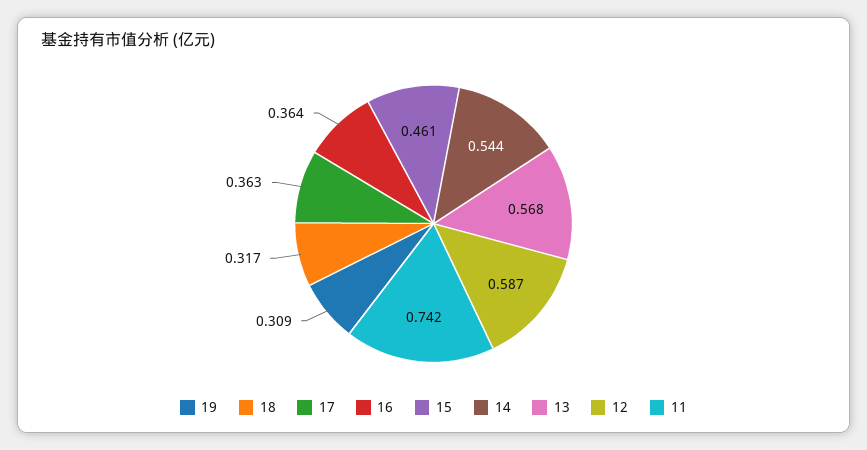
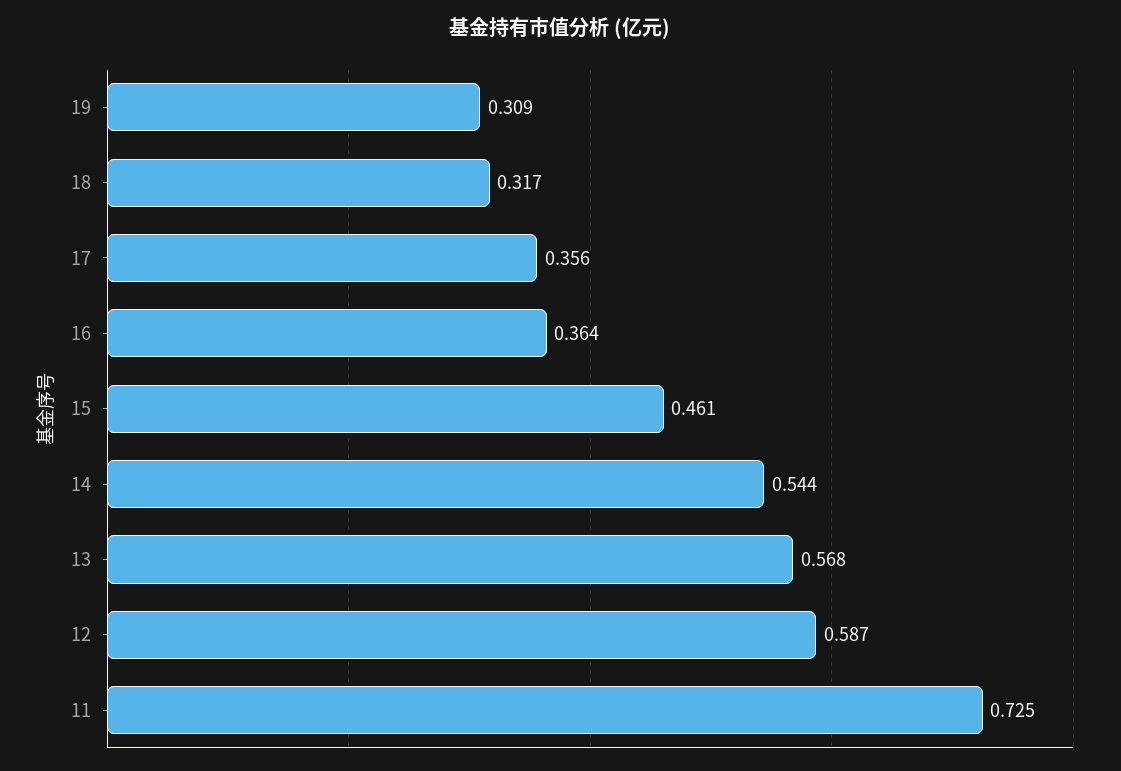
17: 0.363 -> 0.356
11: 0.742 -> 0.725

